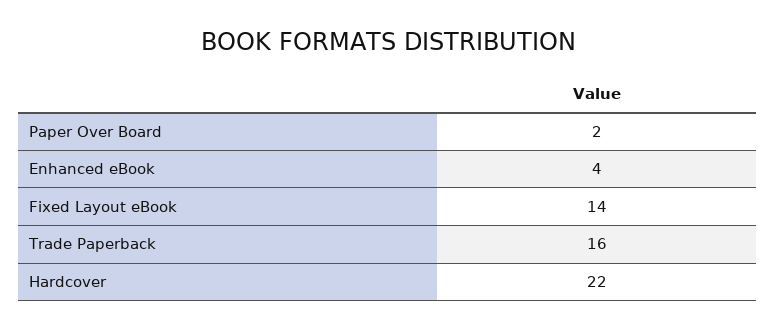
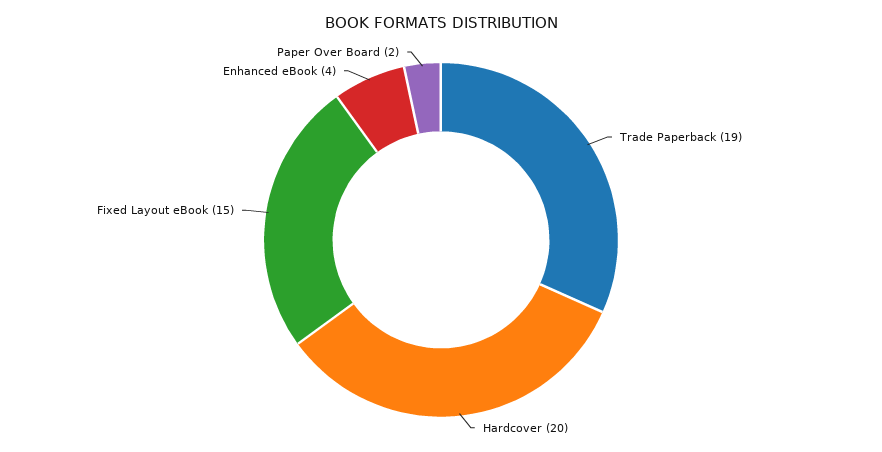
Fixed Layout eBook: 14 -> 15
Trade Paperback: 16 -> 19
Hardcover: 22 -> 20

